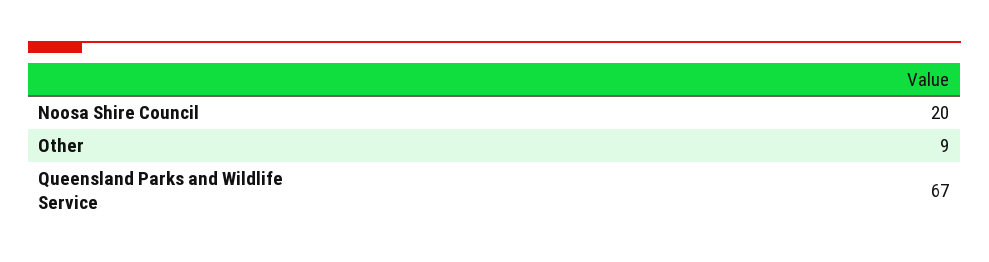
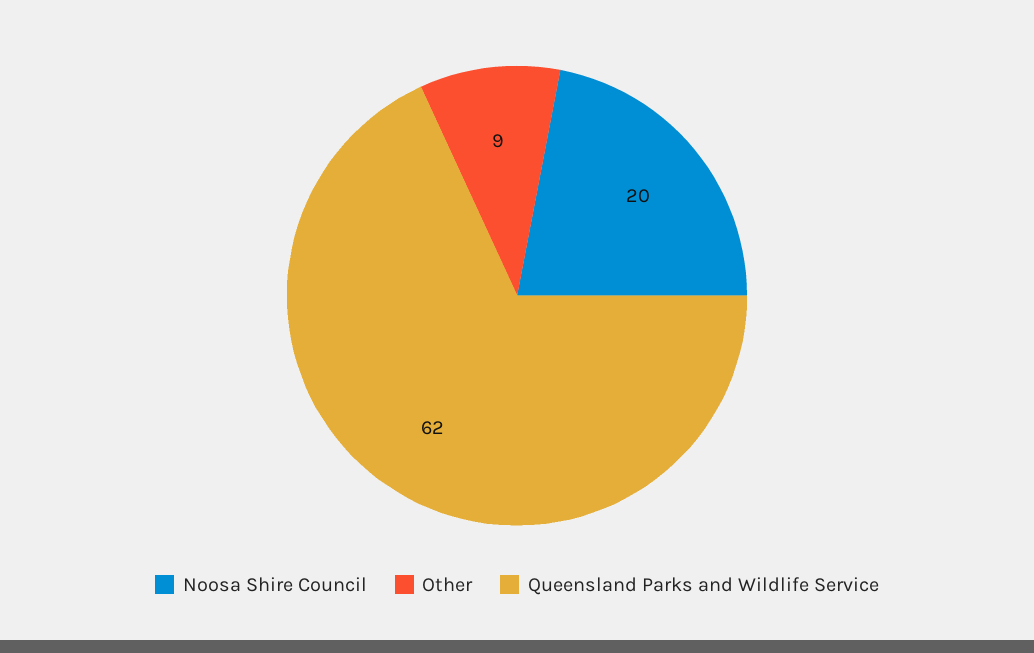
Queensland Parks and Wildlife Service: 67 -> 62

